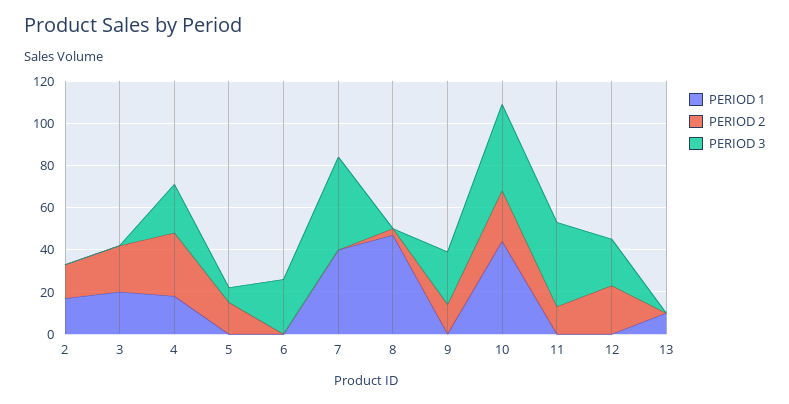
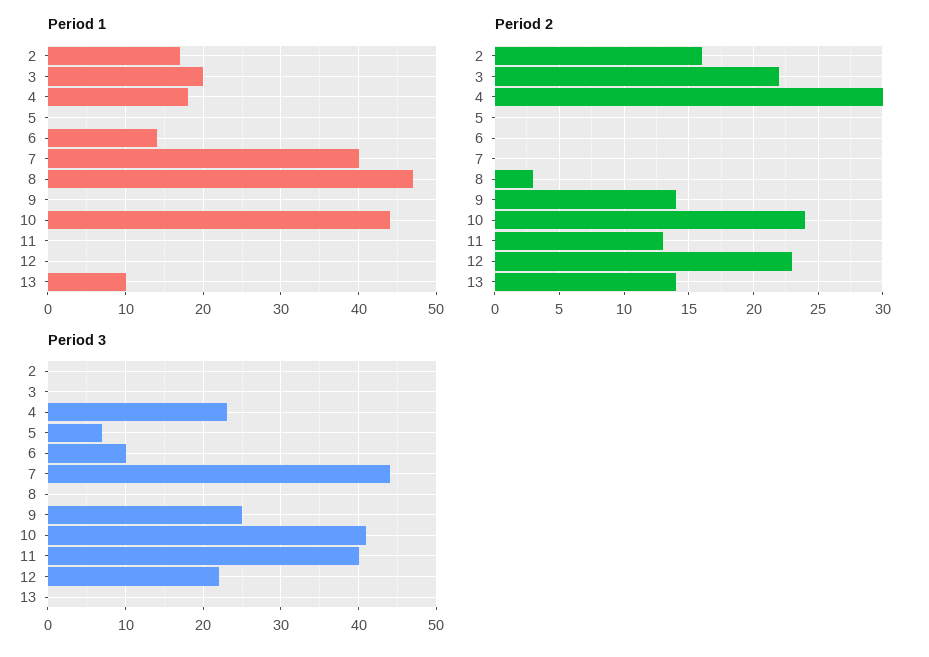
PERIOD 2, 5: 15 -> 0
PERIOD 1, 6: 0 -> 14
PERIOD 3, 6: 25 -> 10
PERIOD 2, 13: 0 -> 14

